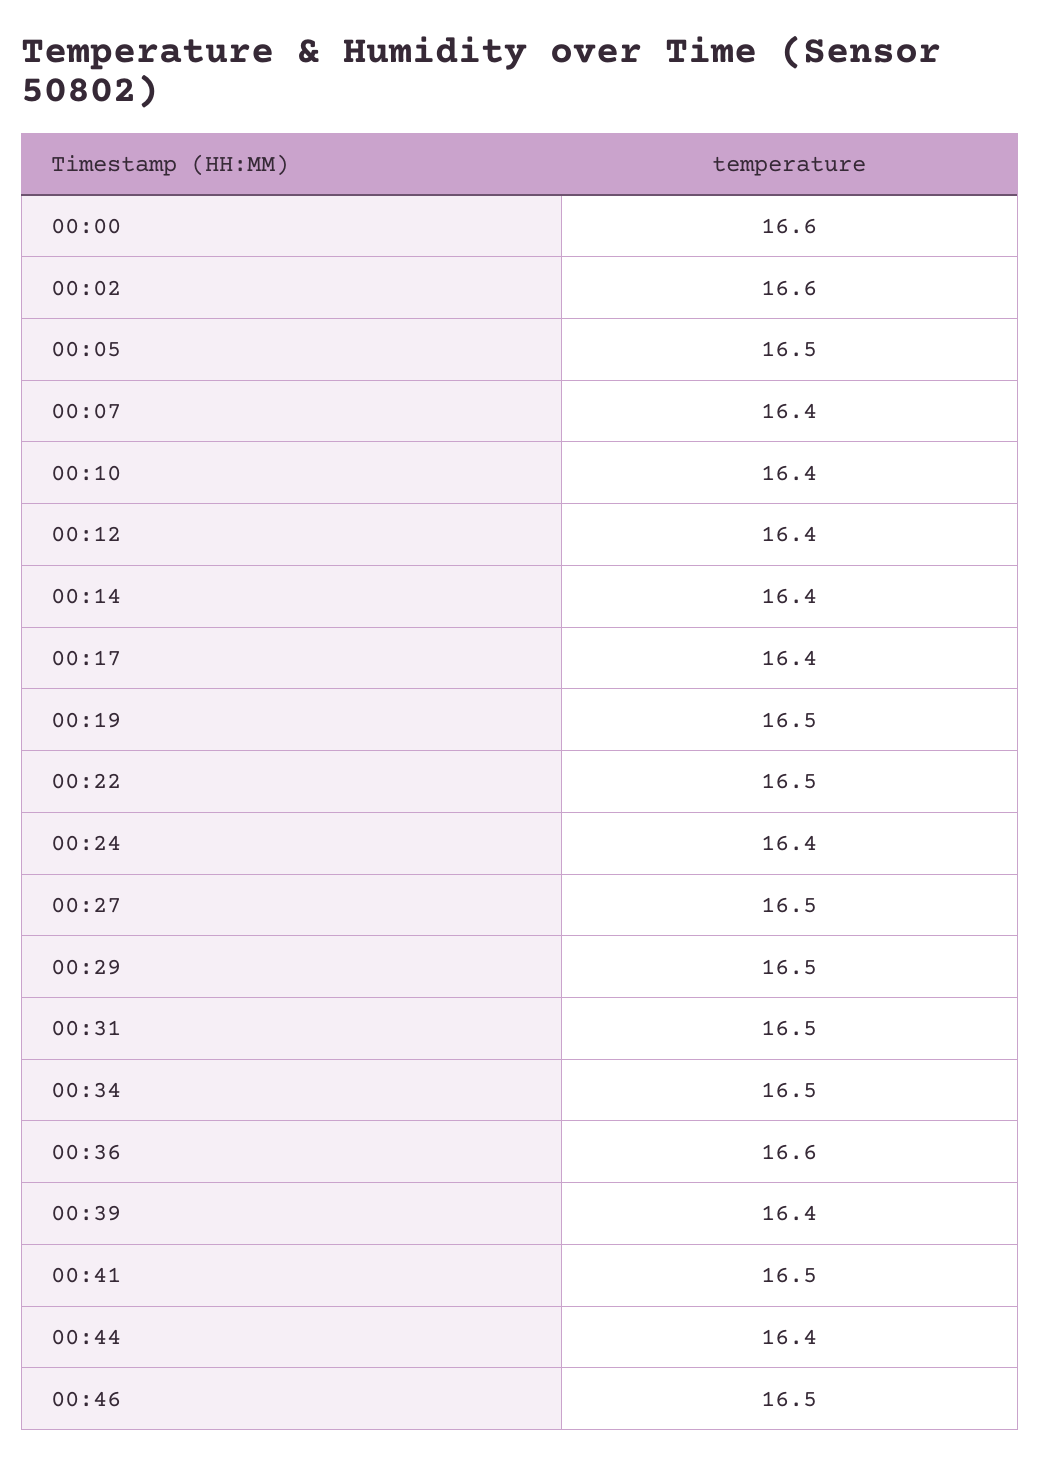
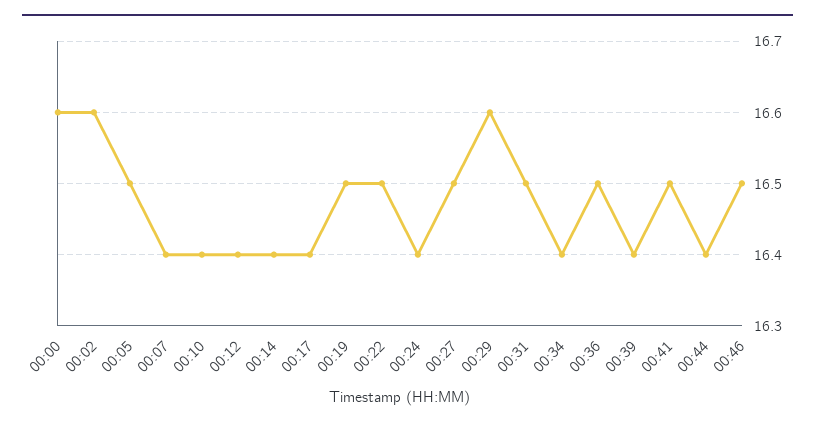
00:29: 16.5 -> 16.6
00:34: 16.5 -> 16.4
00:36: 16.6 -> 16.5

